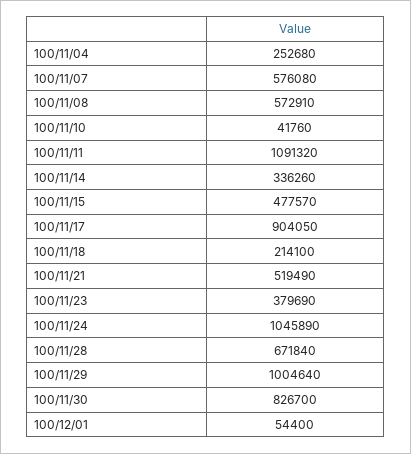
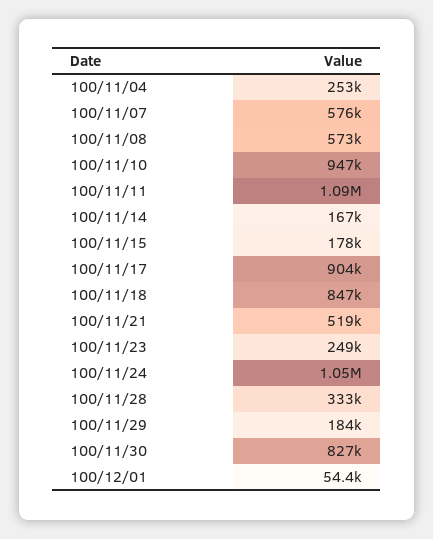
100/11/10: 41760 -> 947000
100/11/14: 336260 -> 167000
100/11/15: 477570 -> 178000
100/11/18: 214100 -> 847000
100/11/23: 379690 -> 249000
100/11/28: 671840 -> 333000
100/11/29: 1004640 -> 184000

